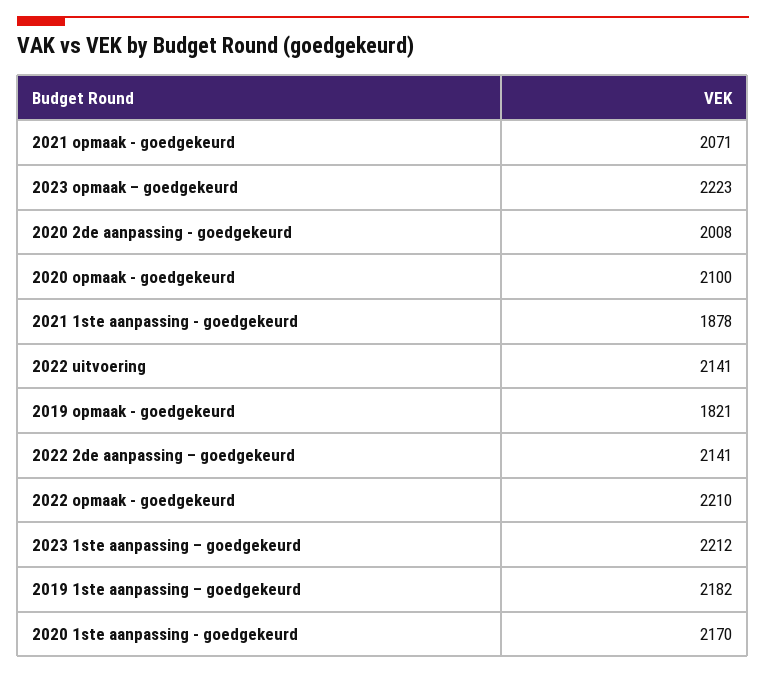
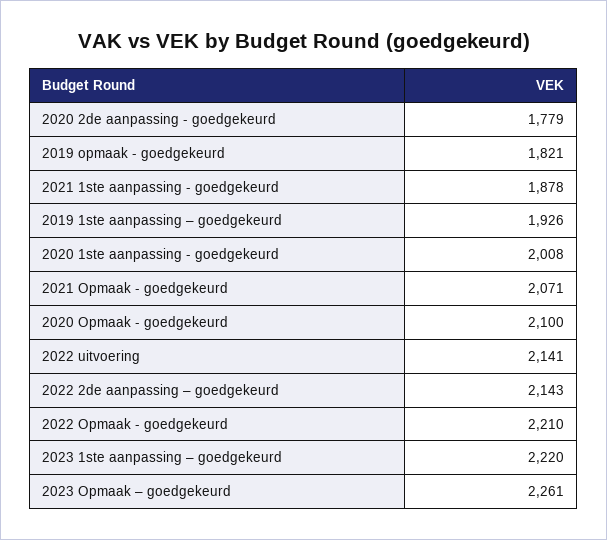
2023 opmaak – goedgekeurd: 2223 -> 2261
2020 2de aanpassing - goedgekeurd: 2008 -> 1779
2022 2de aanpassing – goedgekeurd: 2141 -> 2143
2023 1ste aanpassing – goedgekeurd: 2212 -> 2220
2019 1ste aanpassing – goedgekeurd: 2182 -> 1926
2020 1ste aanpassing - goedgekeurd: 2170 -> 2008

